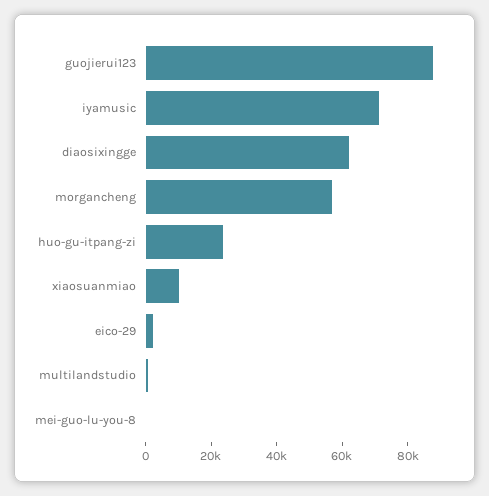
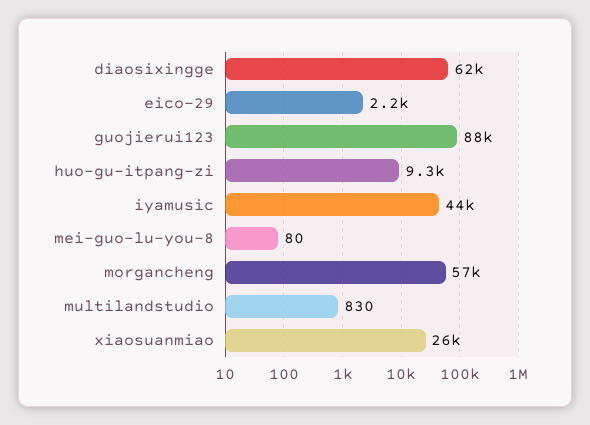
iyamusic: 70000 -> 44000
huo-gu-itpang-zi: 25000 -> 9300
xiaosuanmiao: 10000 -> 26000

